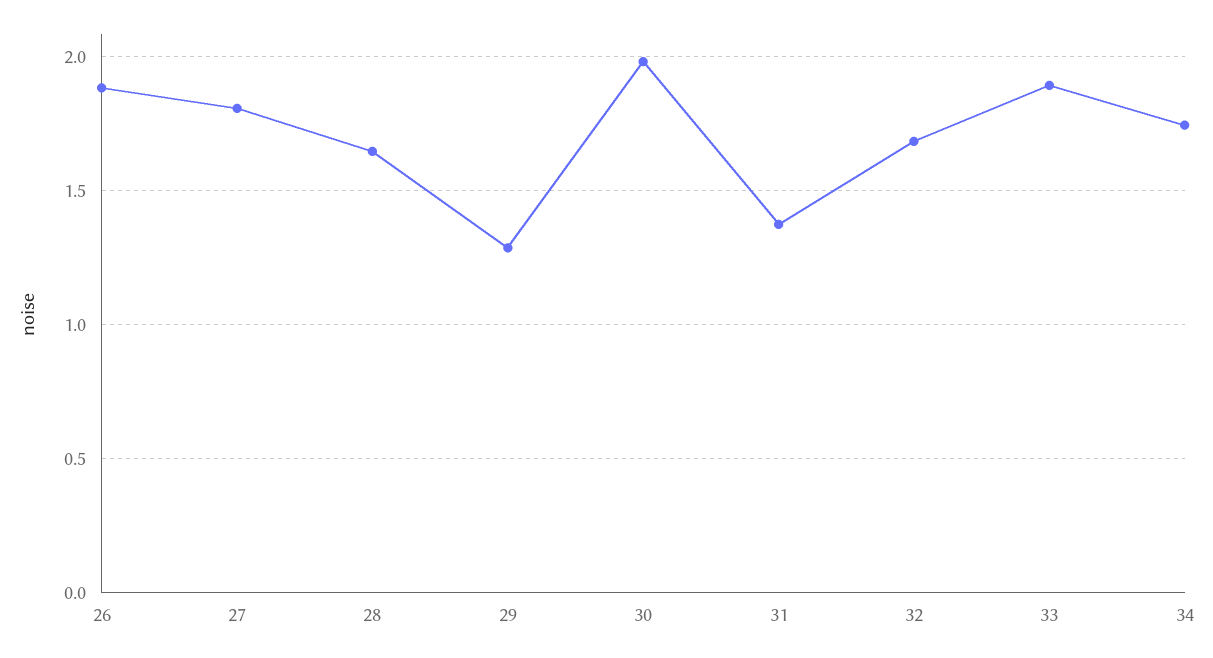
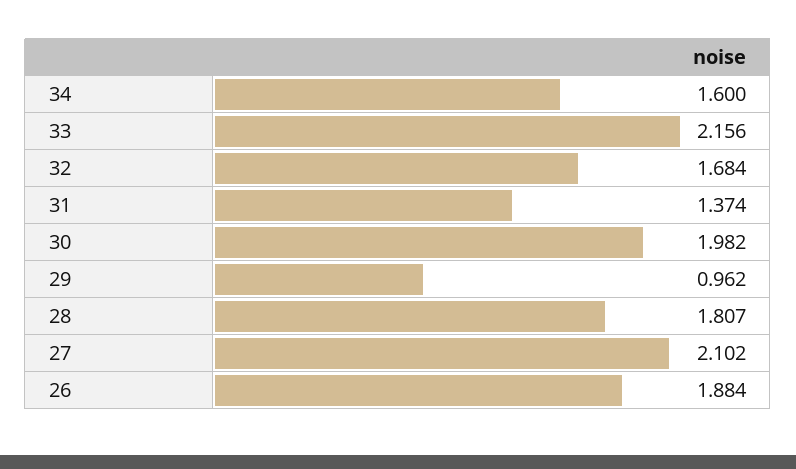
27: 1.8 -> 2.102
28: 1.65 -> 1.807
29: 1.3 -> 0.962
33: 1.9 -> 2.156
34: 1.75 -> 1.6

